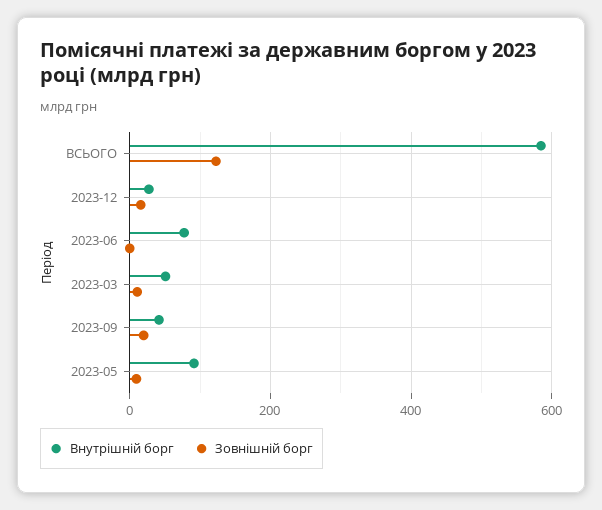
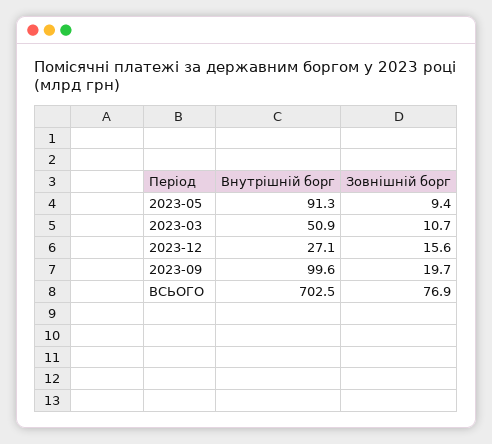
Внутрішній борг, ВСЬОГО: 580 -> 702.5
Зовнішній борг, ВСЬОГО: 120 -> 76.9
Внутрішній борг, 2023-06: 80 -> none
Зовнішній борг, 2023-06: 0 -> none
Внутрішній борг, 2023-09: 40 -> 99.6

